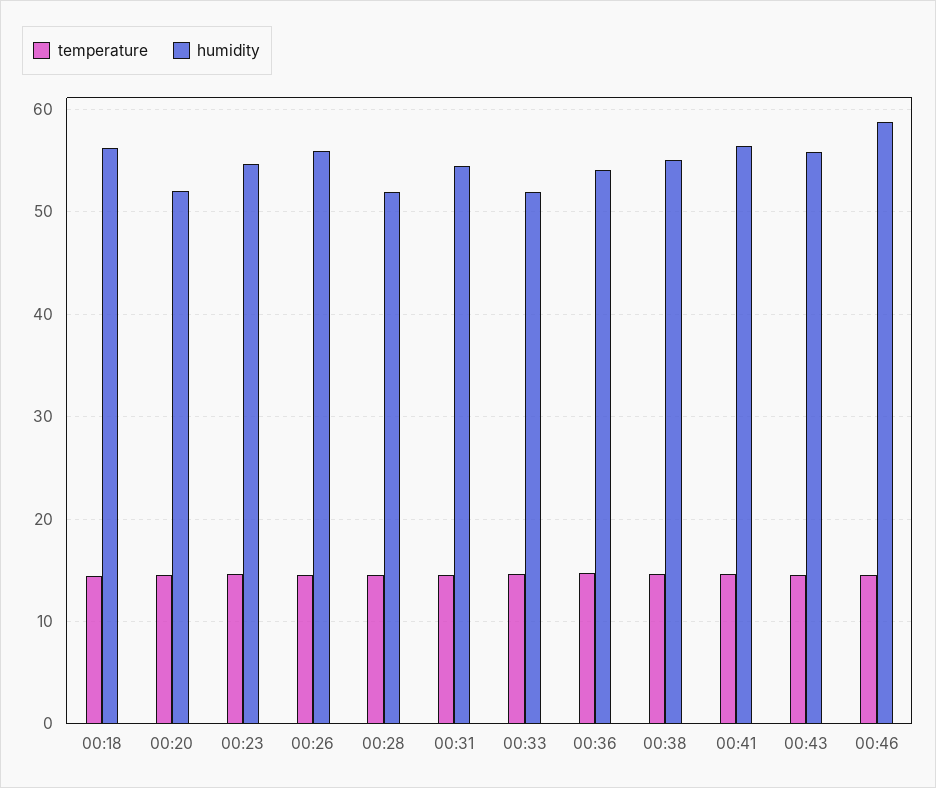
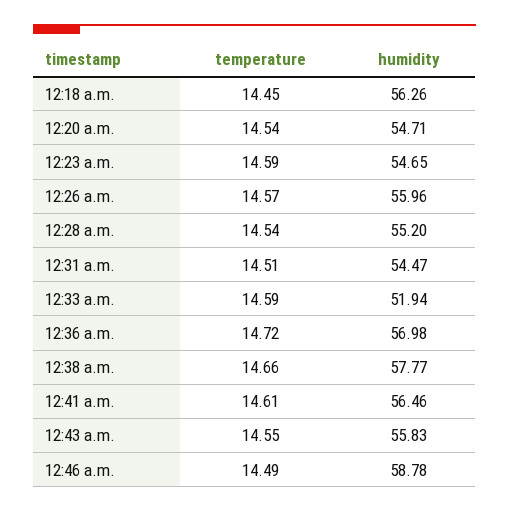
humidity, 00:20: 52 -> 54.71
humidity, 00:28: 52 -> 55.2
humidity, 00:36: 54 -> 56.98
humidity, 00:38: 55 -> 57.77

